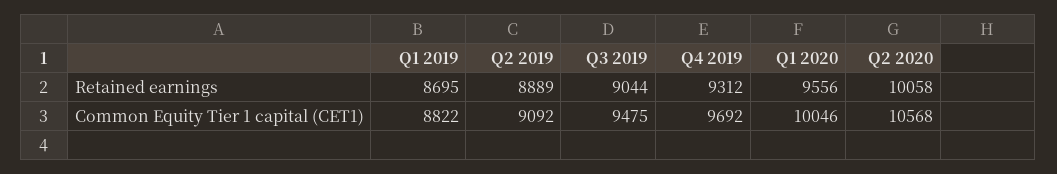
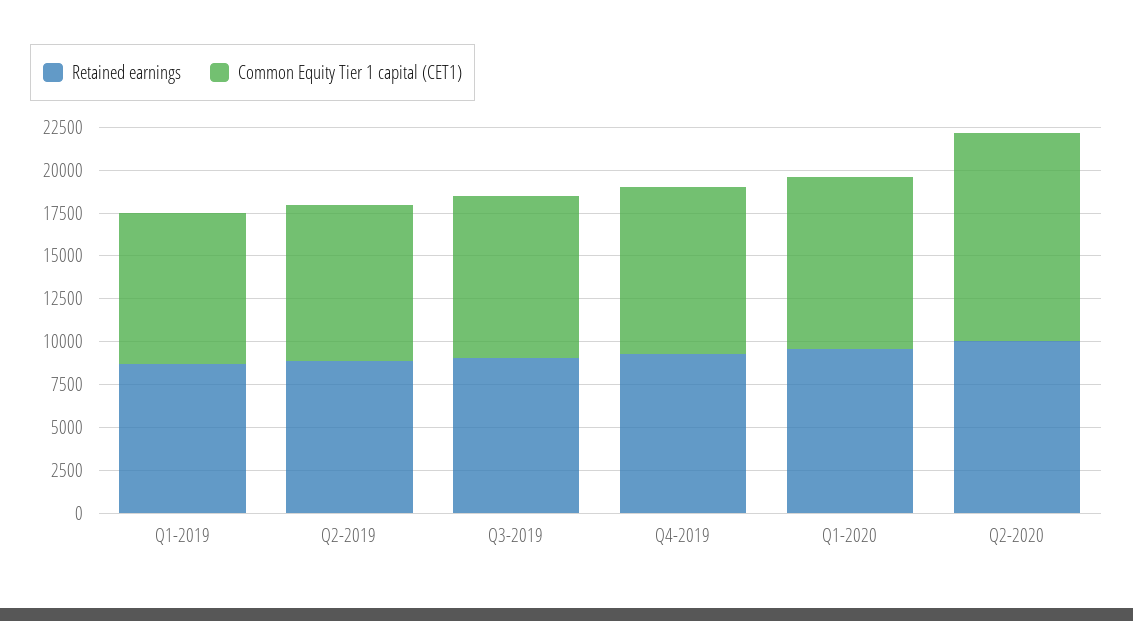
Common Equity Tier 1 capital (CET1), Q2 2020: 10568 -> 12000

